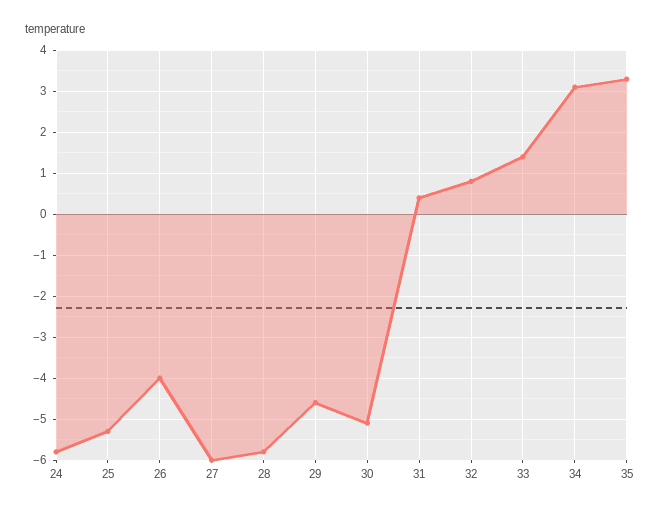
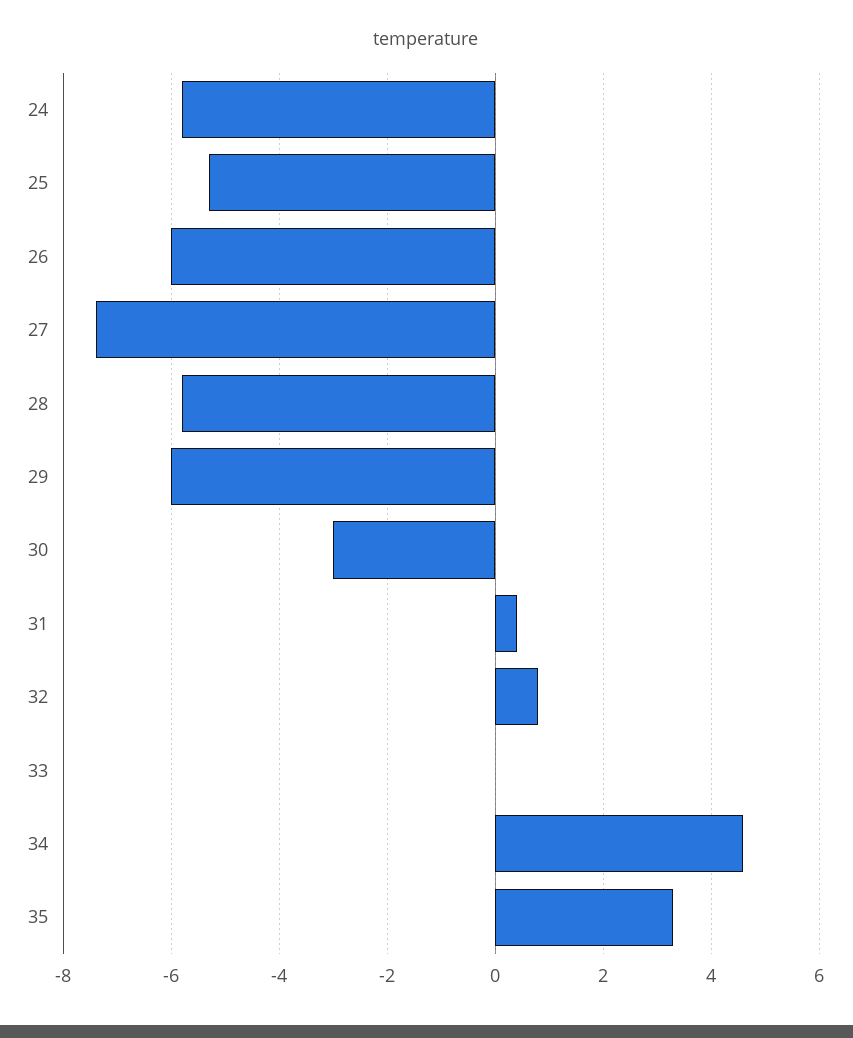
26: -4 -> -6
27: -6 -> -7.5
29: -4.5 -> -6
30: -5 -> -3
33: 1.5 -> 0
34: 3 -> 4.5

